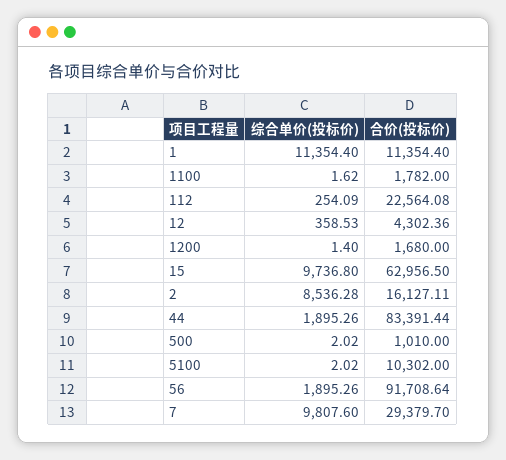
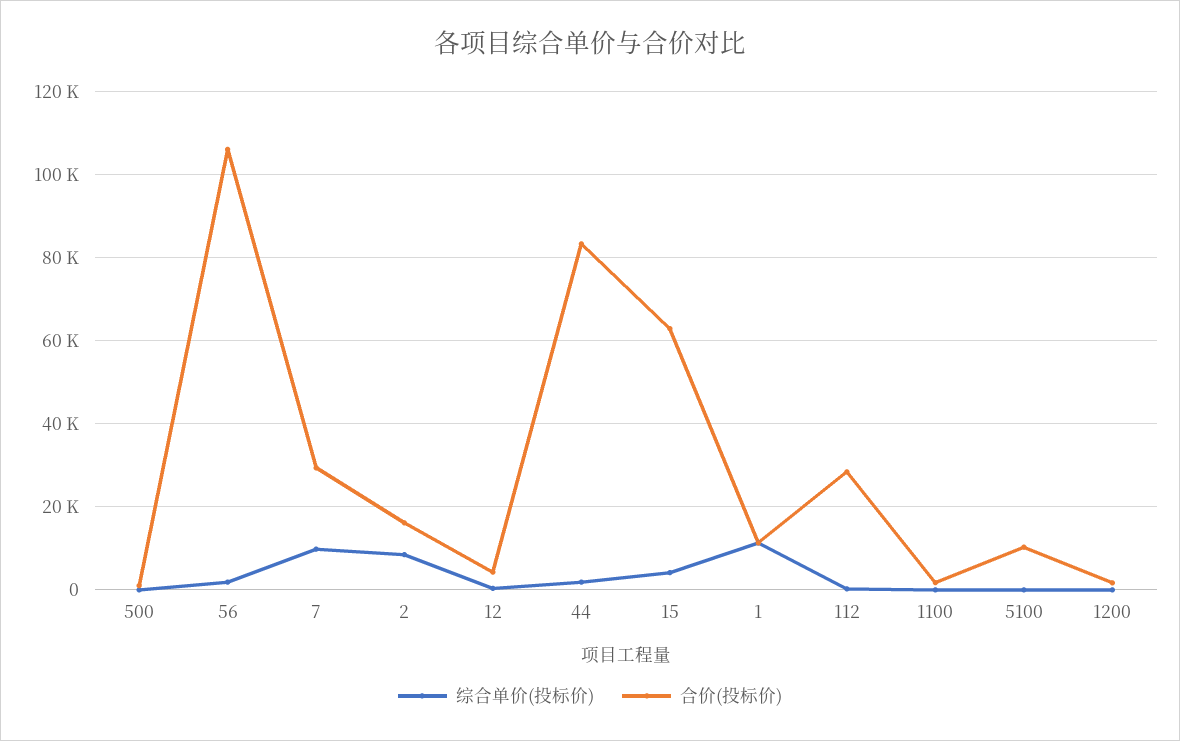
合价(投标价), 112: 22564.08 -> 28000
综合单价(投标价), 15: 9736.8 -> 4000
合价(投标价), 56: 91708.64 -> 106000

